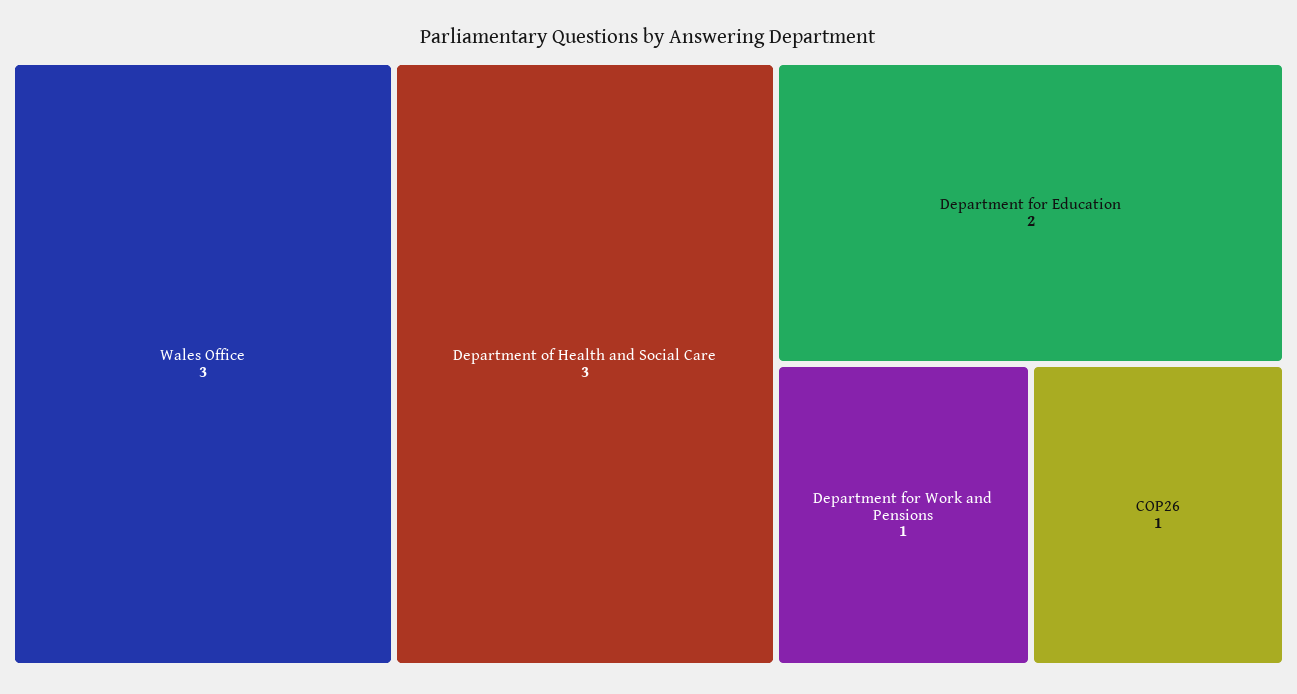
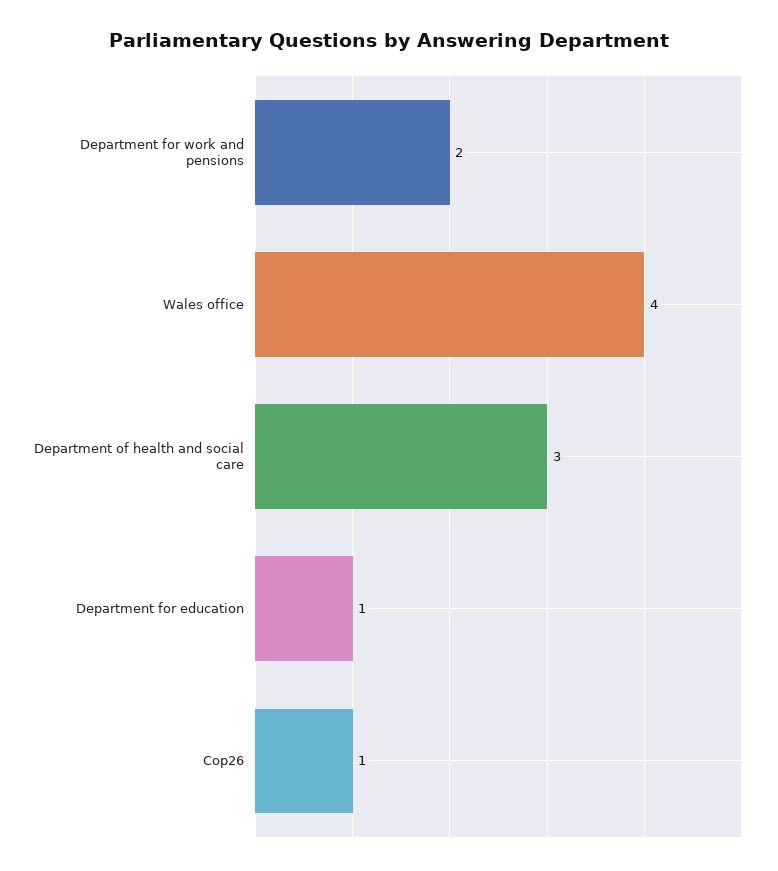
Wales Office: 3 -> 4
Department for Education: 2 -> 1
Department for Work and Pensions: 1 -> 2

